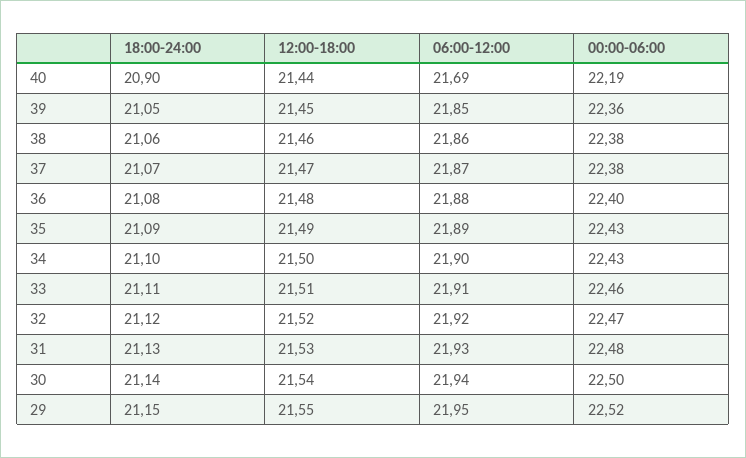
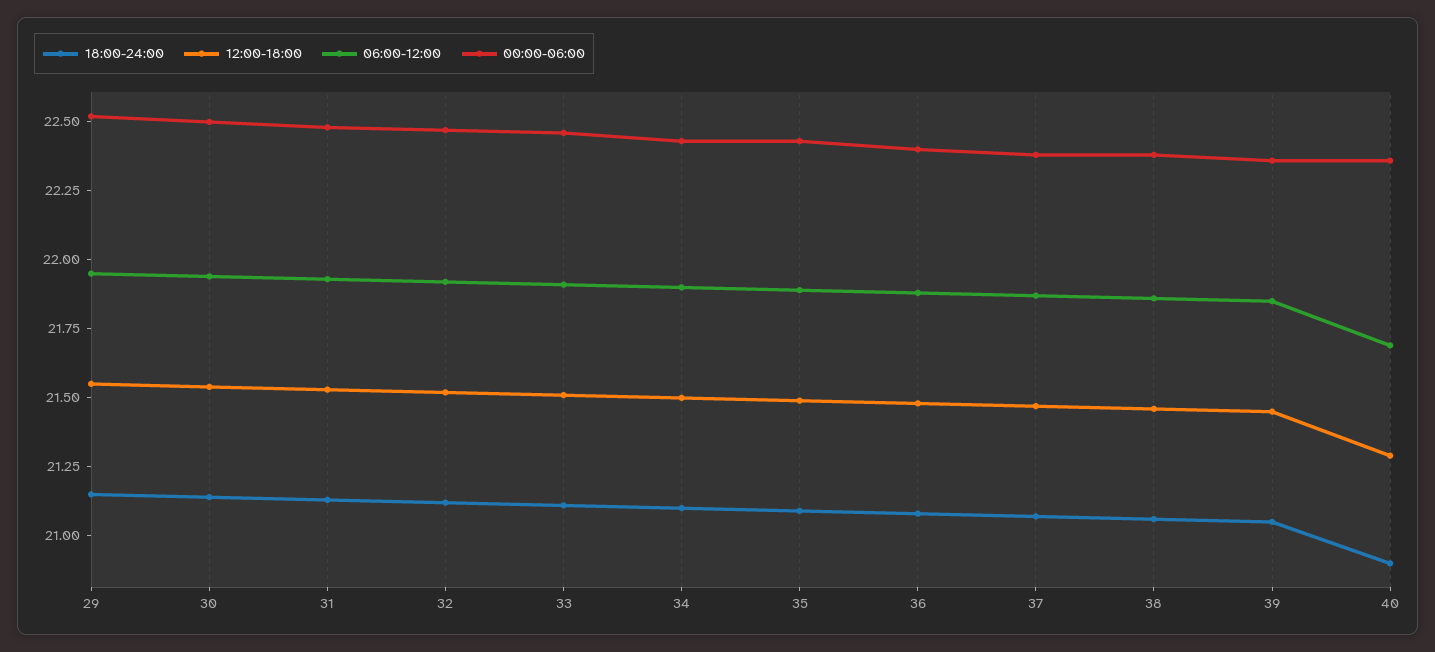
12:00-18:00, 40: 21.44 -> 21.3
00:00-06:00, 40: 22.19 -> 22.35

